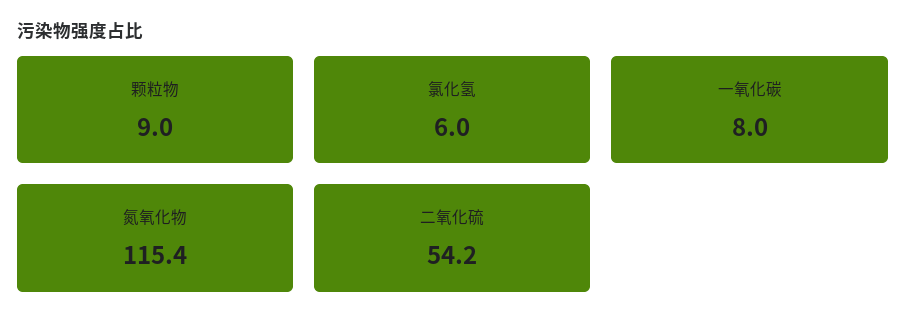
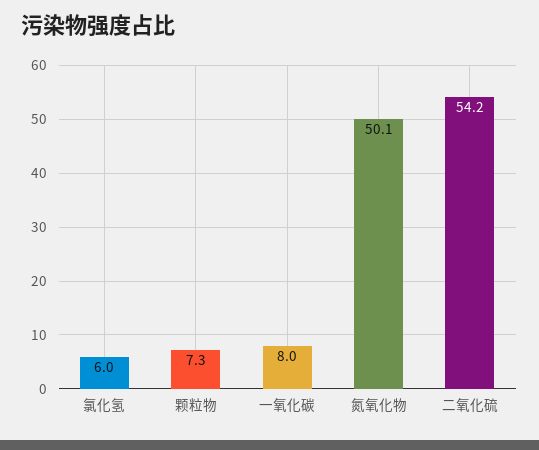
颗粒物: 9 -> 7.3
氮氧化物: 115.4 -> 50.1

